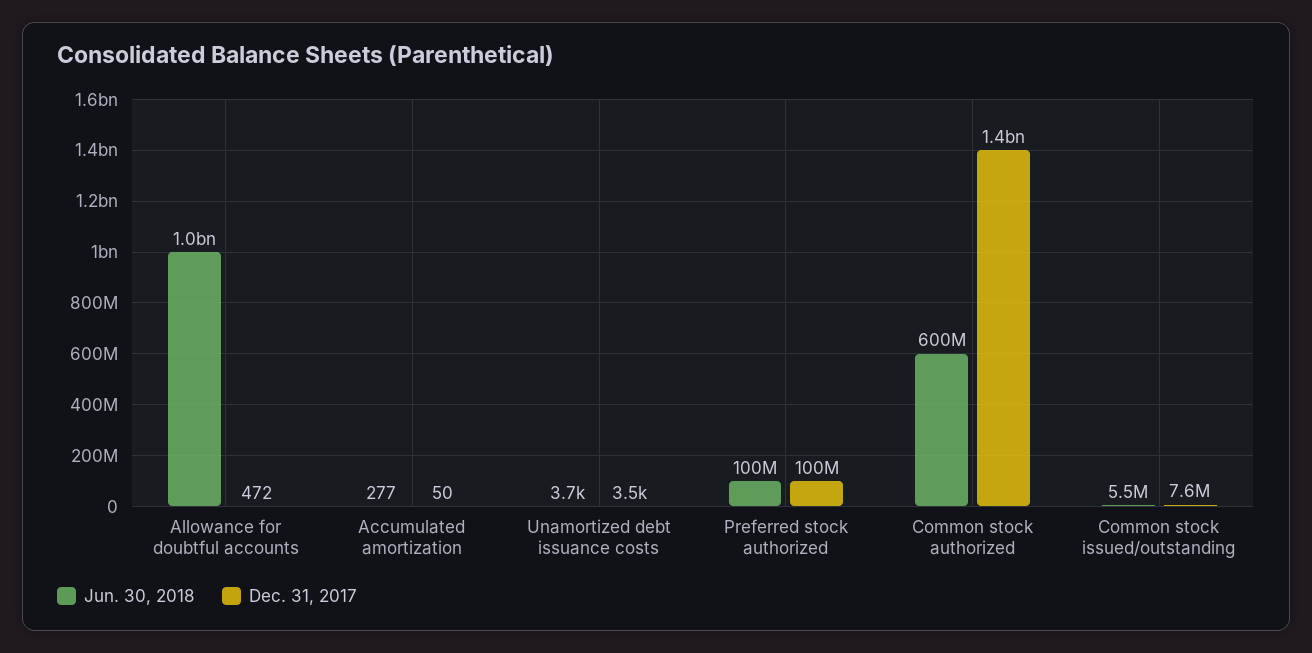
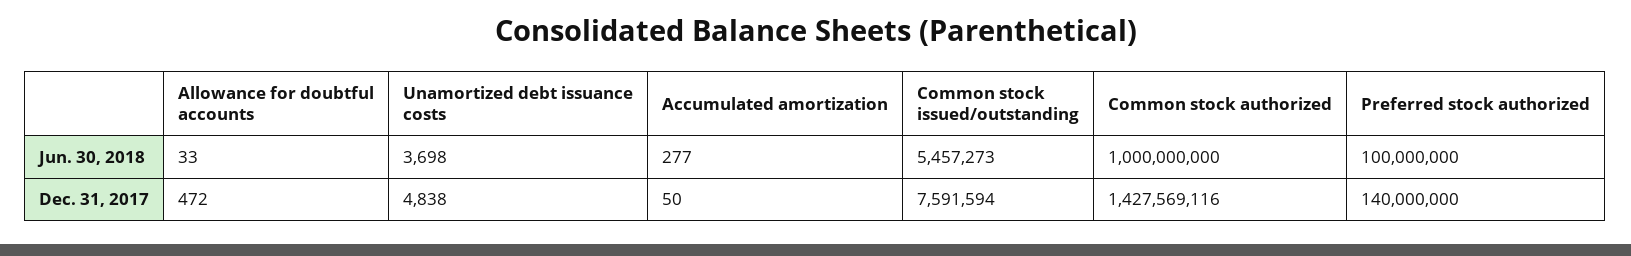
Jun. 30, 2018, Allowance for doubtful accounts: 1000000000 -> 33
Dec. 31, 2017, Unamortized debt issuance costs: 3500 -> 4838
Dec. 31, 2017, Preferred stock authorized: 100000000 -> 140000000
Jun. 30, 2018, Common stock authorized: 600000000 -> 1000000000

